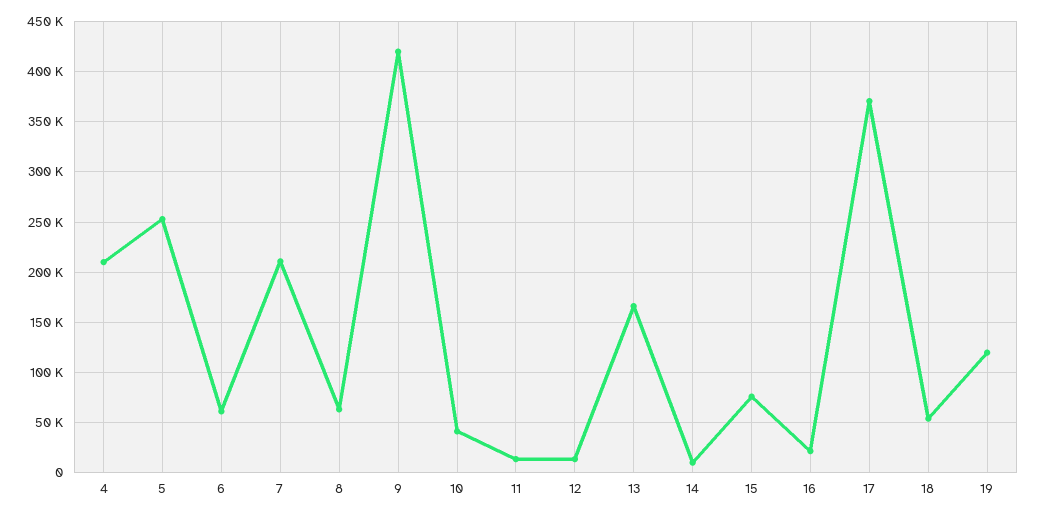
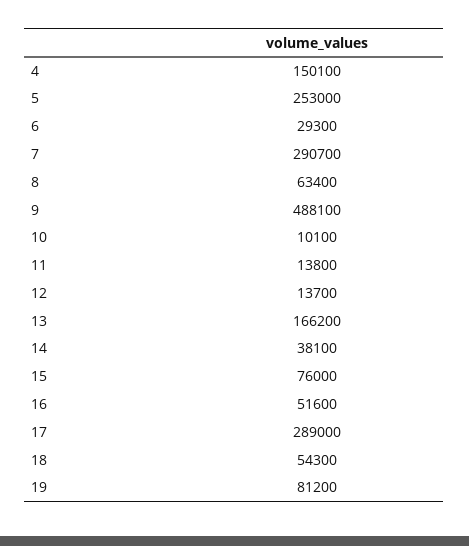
4: 210000 -> 150100
6: 60000 -> 29300
7: 210000 -> 290700
9: 420000 -> 488100
10: 40000 -> 10100
14: 10000 -> 38100
16: 20000 -> 51600
17: 370000 -> 289000
19: 120000 -> 81200

